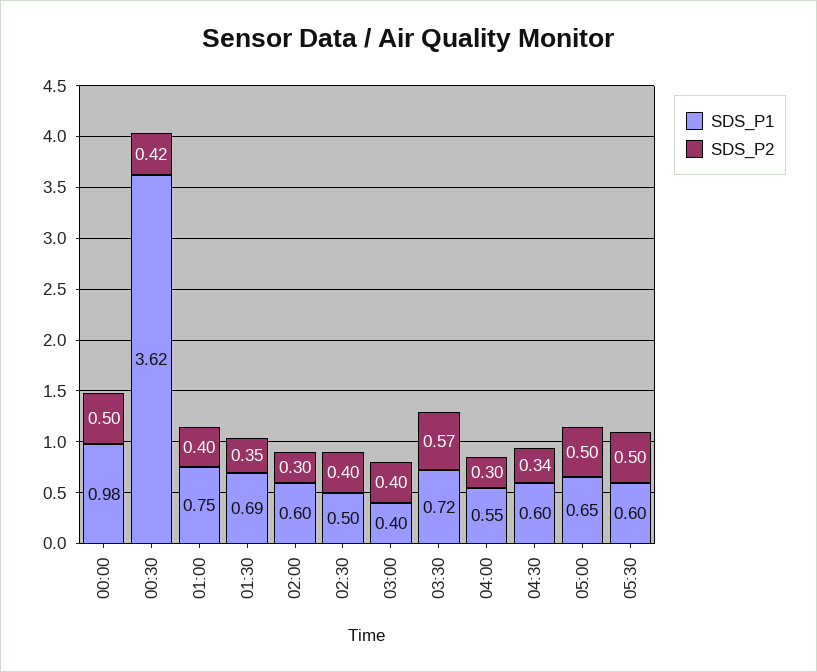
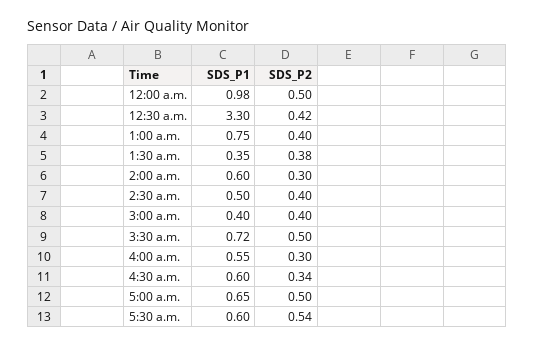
SDS_P1, 00:30: 3.62 -> 3.3
SDS_P1, 01:30: 0.69 -> 0.35
SDS_P2, 01:30: 0.35 -> 0.38
SDS_P2, 03:30: 0.57 -> 0.5
SDS_P2, 05:30: 0.5 -> 0.54

